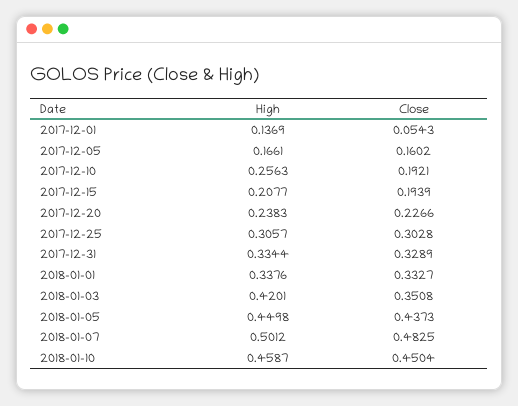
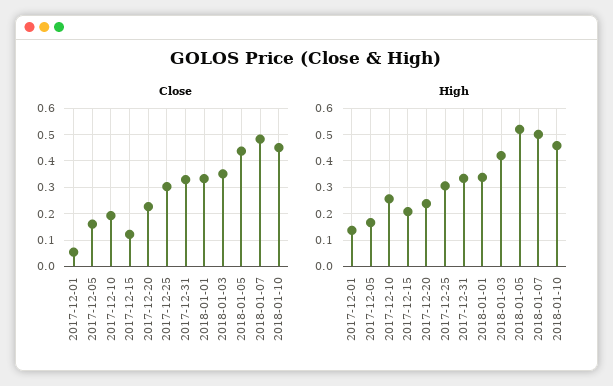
Close, 2017-12-15: 0.1939 -> 0.125
High, 2018-01-05: 0.4498 -> 0.525

